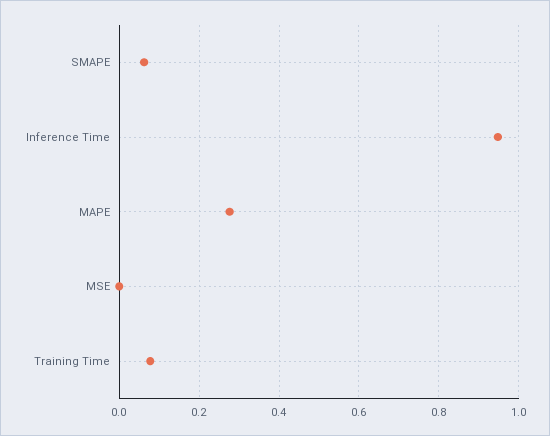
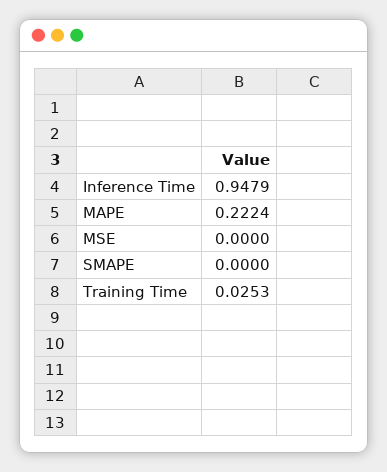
SMAPE: 0.06 -> 0
MAPE: 0.28 -> 0.2224
Training Time: 0.08 -> 0.0253

